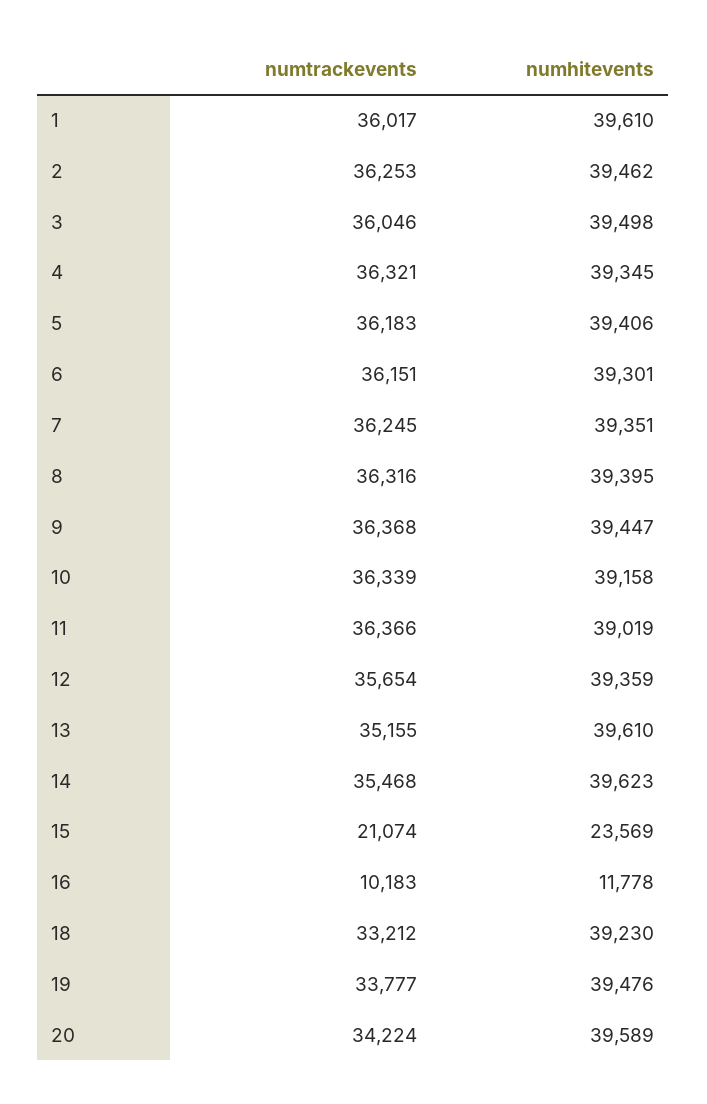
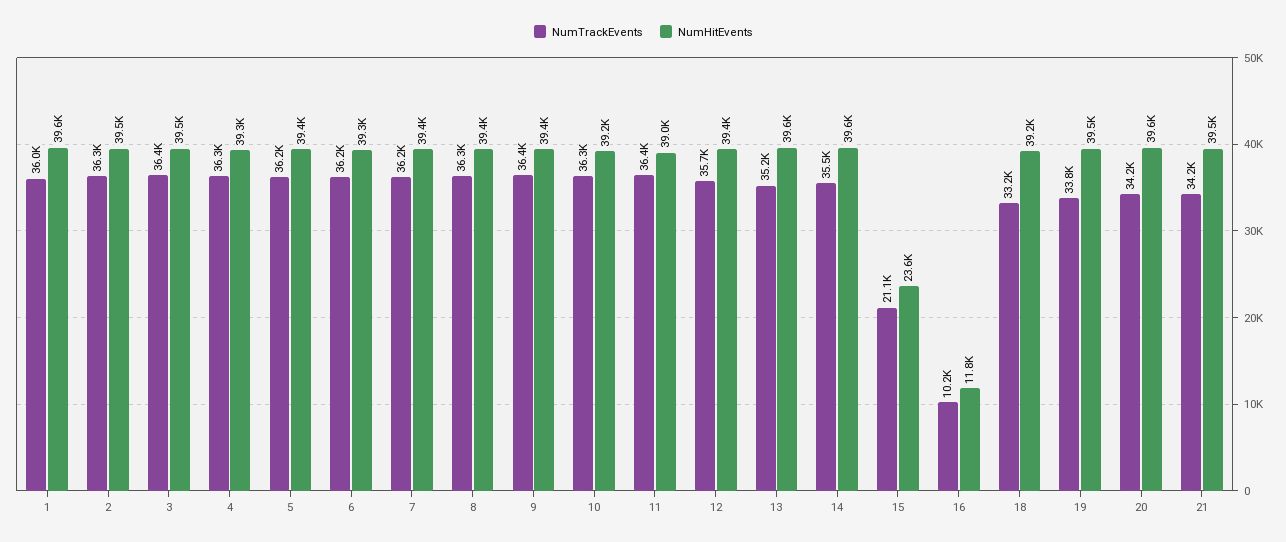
numtrackevents, 3: 36046 -> 36400
numtrackevents, 21: none -> 34200
numhitevents, 21: none -> 39500

